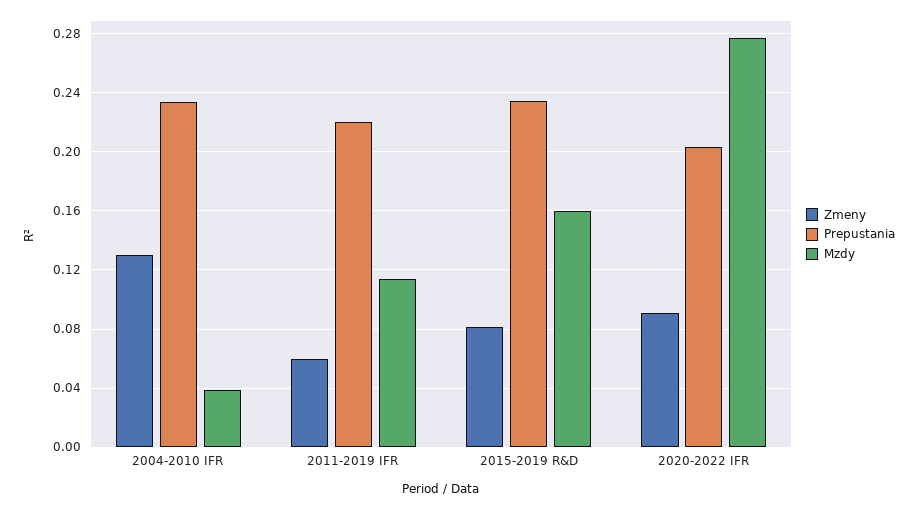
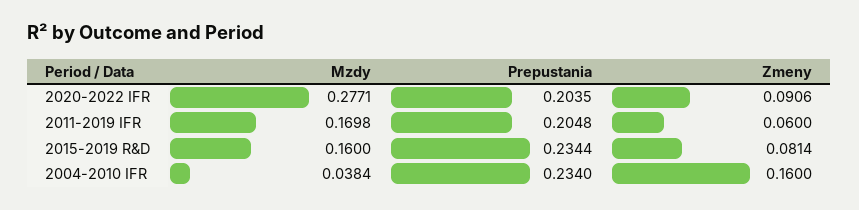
Zmeny, 2004-2010 IFR: 0.13 -> 0.16
Prepustania, 2011-2019 IFR: 0.22 -> 0.2048
Mzdy, 2011-2019 IFR: 0.115 -> 0.1698

